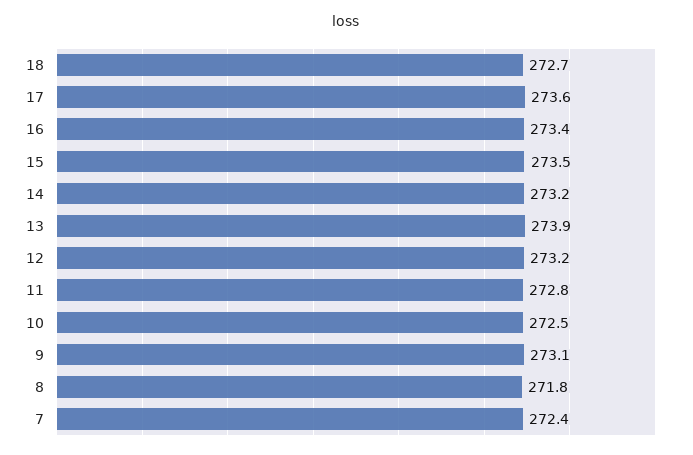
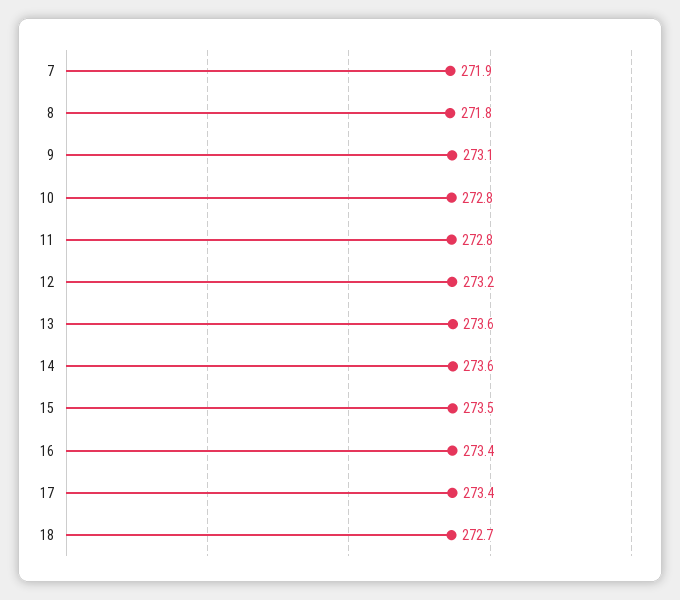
17: 273.6 -> 273.4
14: 273.2 -> 273.6
13: 273.9 -> 273.6
10: 272.5 -> 272.8
7: 272.4 -> 271.9

